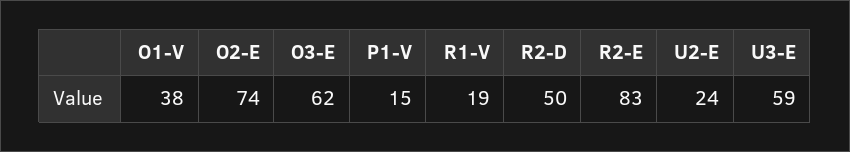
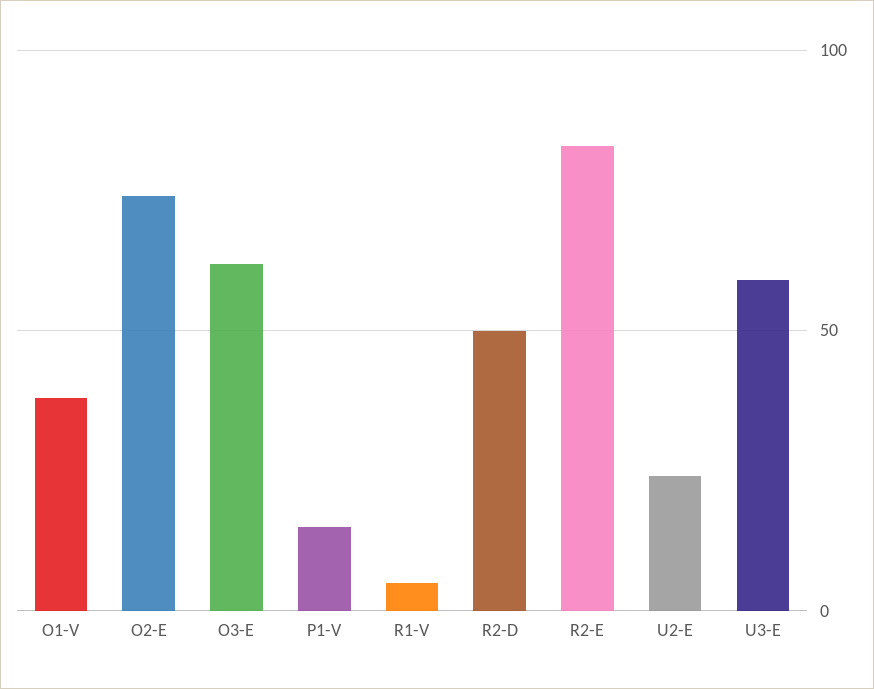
R1-V: 19 -> 5

